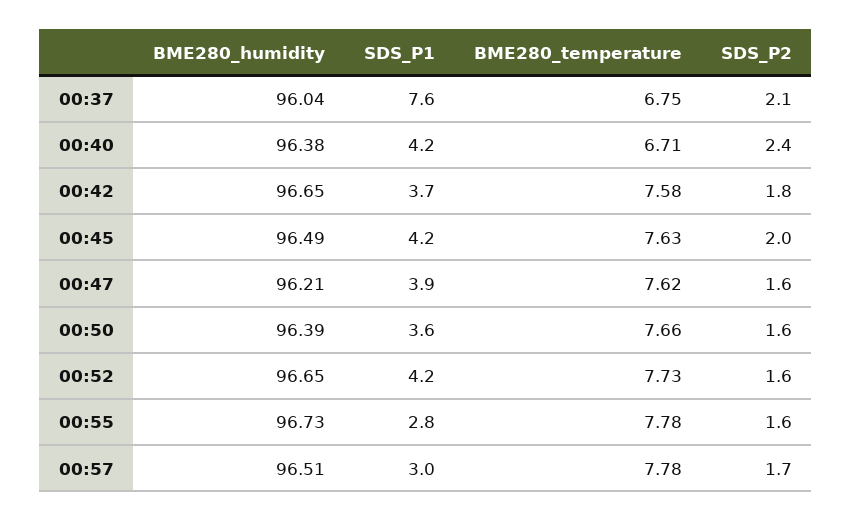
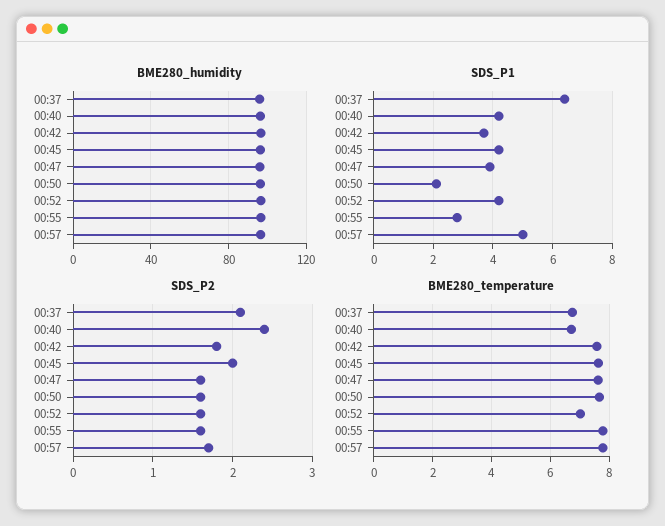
SDS_P1, 00:37: 7.6 -> 6.5
SDS_P1, 00:50: 3.6 -> 2
BME280_temperature, 00:52: 7.73 -> 7
SDS_P1, 00:57: 3 -> 5

